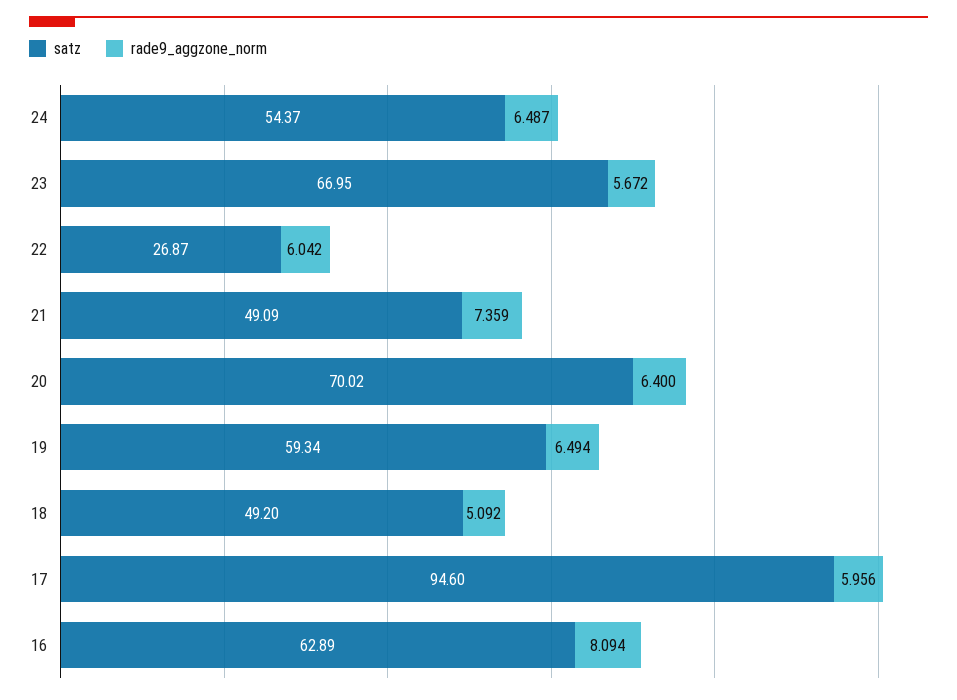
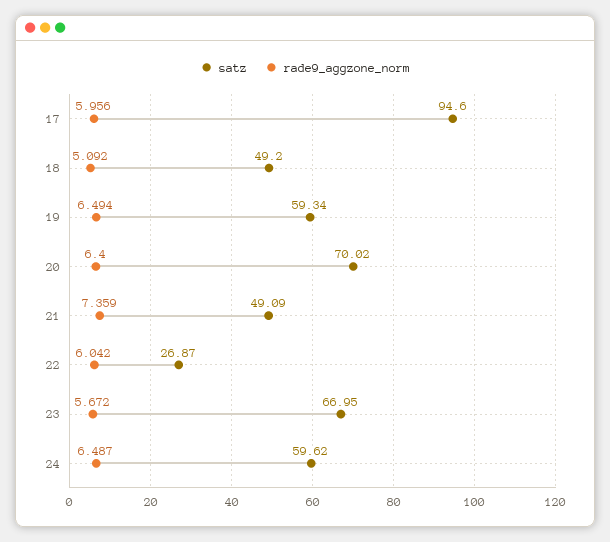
satz, 24: 54.37 -> 59.62
satz, 16: 62.89 -> none
rade9_aggzone_norm, 16: 8.094 -> none

